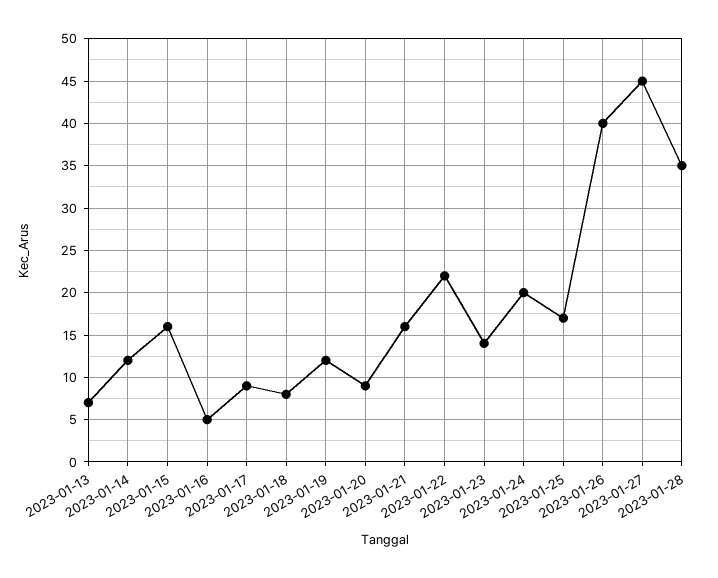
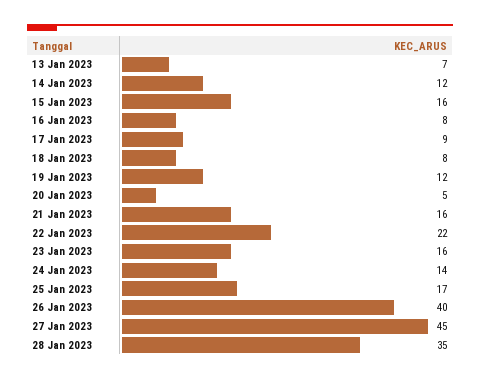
2023-01-16: 5 -> 8
2023-01-20: 9 -> 5
2023-01-23: 14 -> 16
2023-01-24: 20 -> 14

